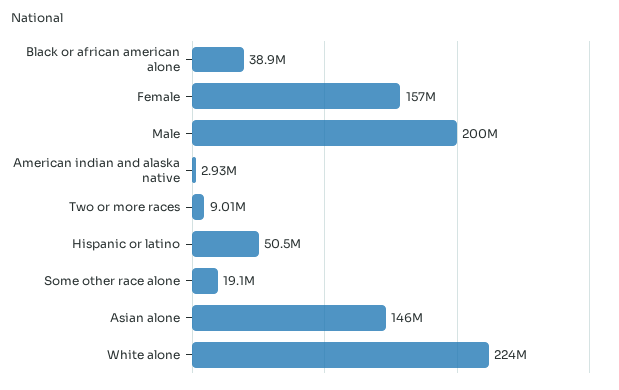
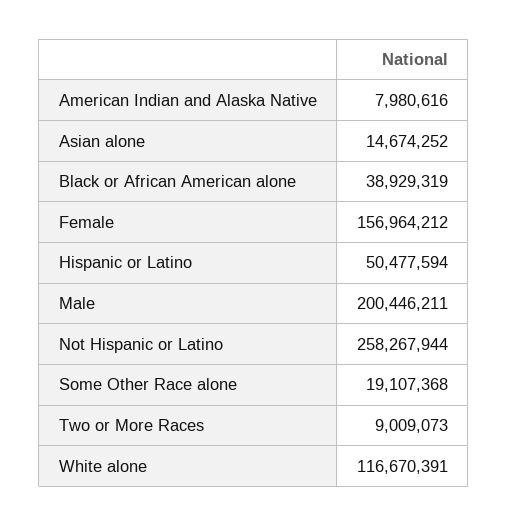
American indian and alaska native: 2930000 -> 7980616
Asian alone: 146000000 -> 14674252
White alone: 224000000 -> 116670391
Not Hispanic or Latino: none -> 258267944

